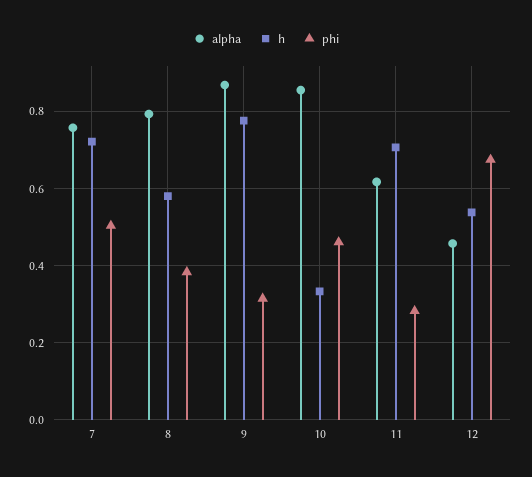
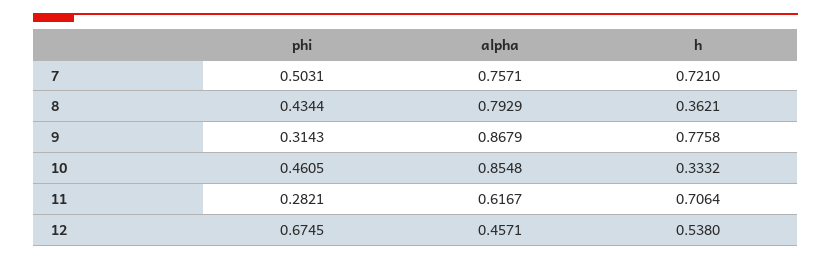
h, 8: 0.58 -> 0.3621
phi, 8: 0.38 -> 0.4344

